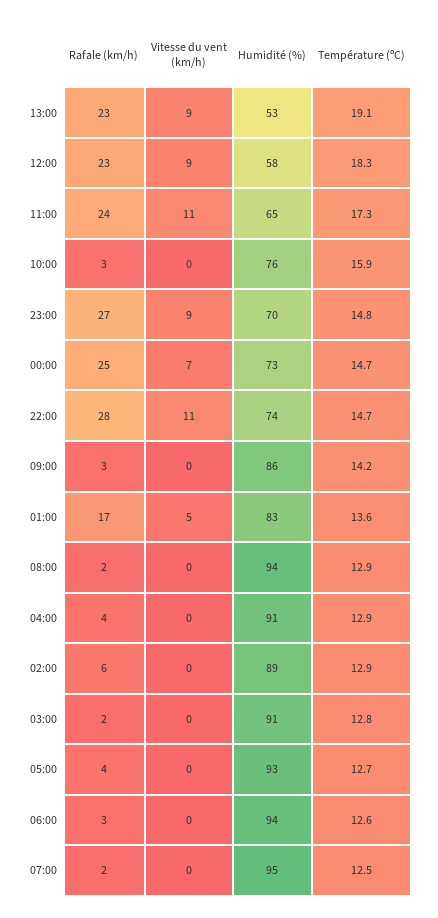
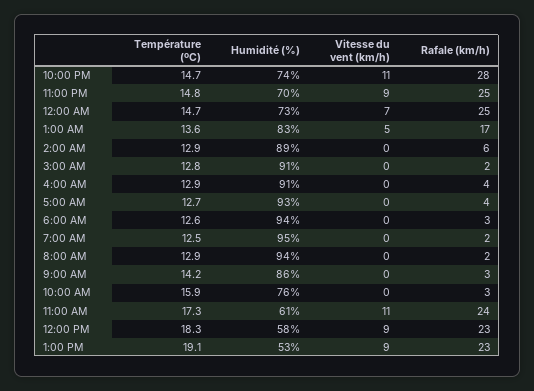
Humidité (%), 11:00: 65 -> 61
Rafale (km/h), 23:00: 27 -> 25

